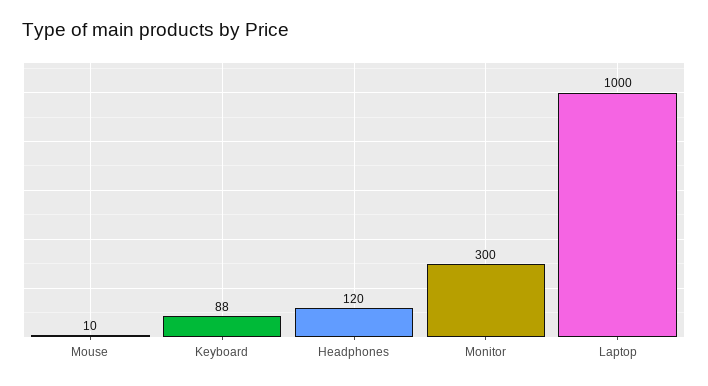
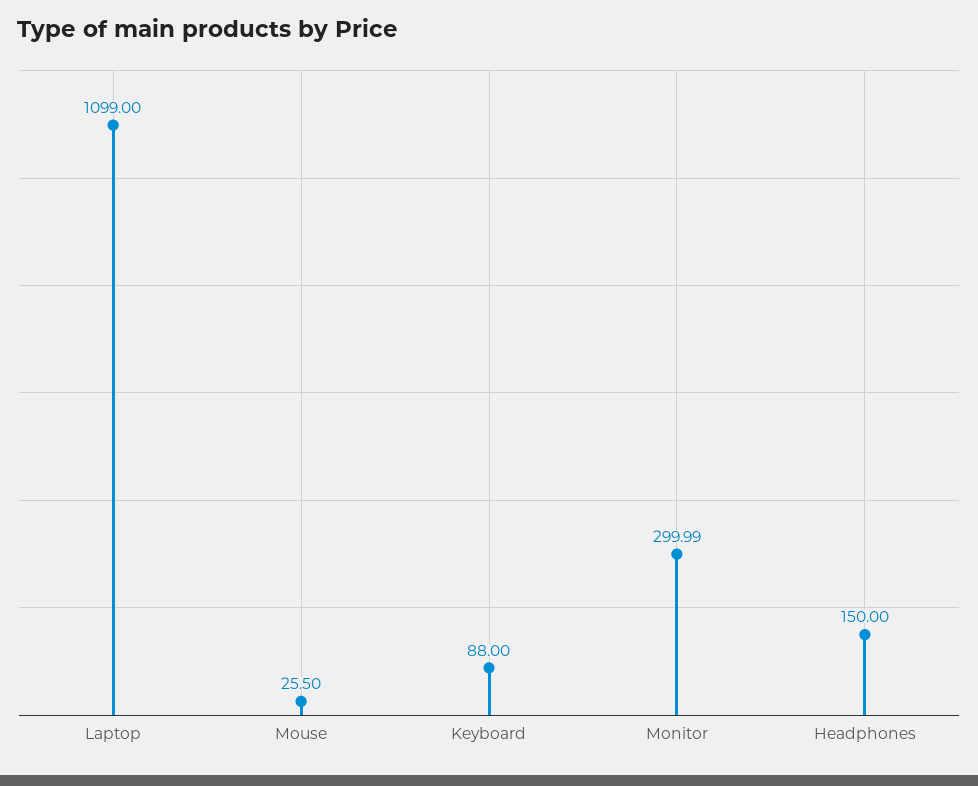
Mouse: 10 -> 25.5
Headphones: 120 -> 150
Laptop: 1000 -> 1099

